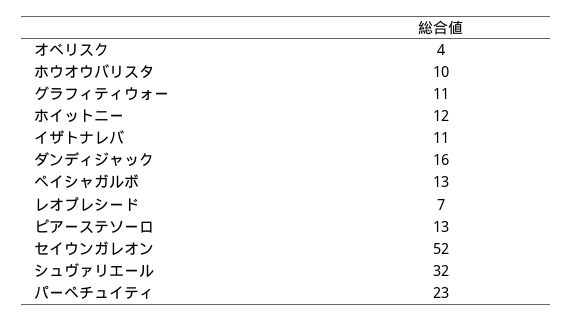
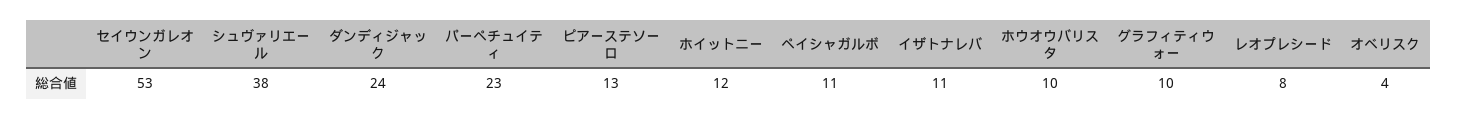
グラフィティウォー: 11 -> 10
ダンディジャック: 16 -> 24
ペイシャガルボ: 13 -> 11
レオプレシード: 7 -> 8
セイウンガレオン: 52 -> 53
シュヴァリエール: 32 -> 38

